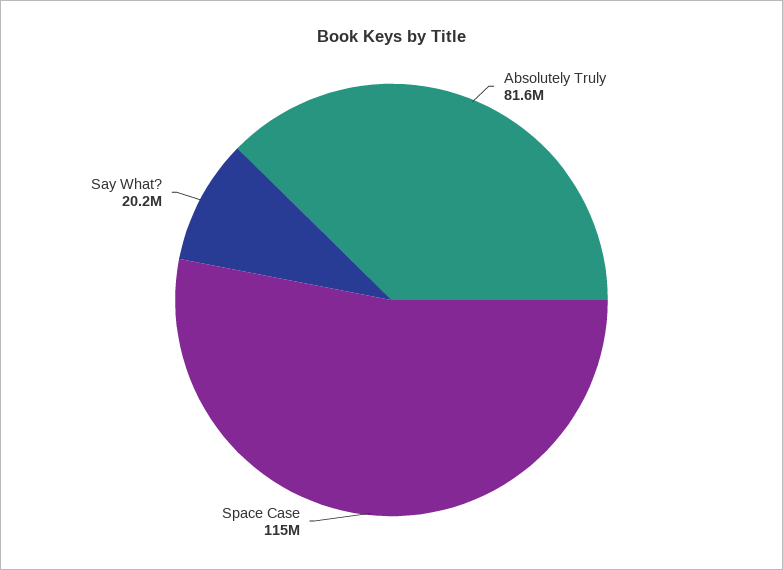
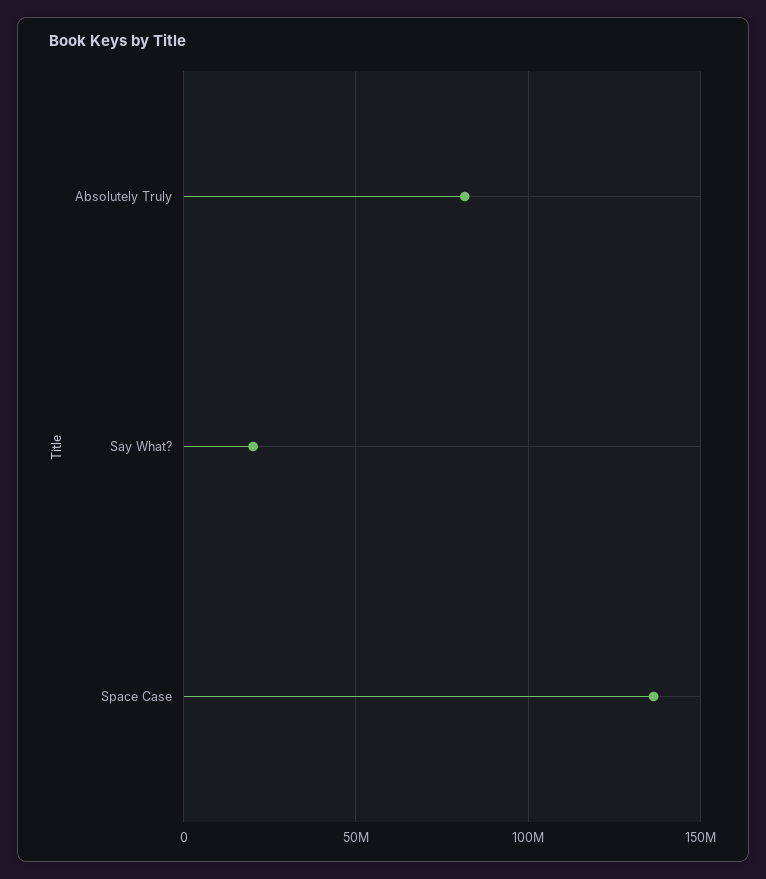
Space Case: 115000000 -> 135000000

